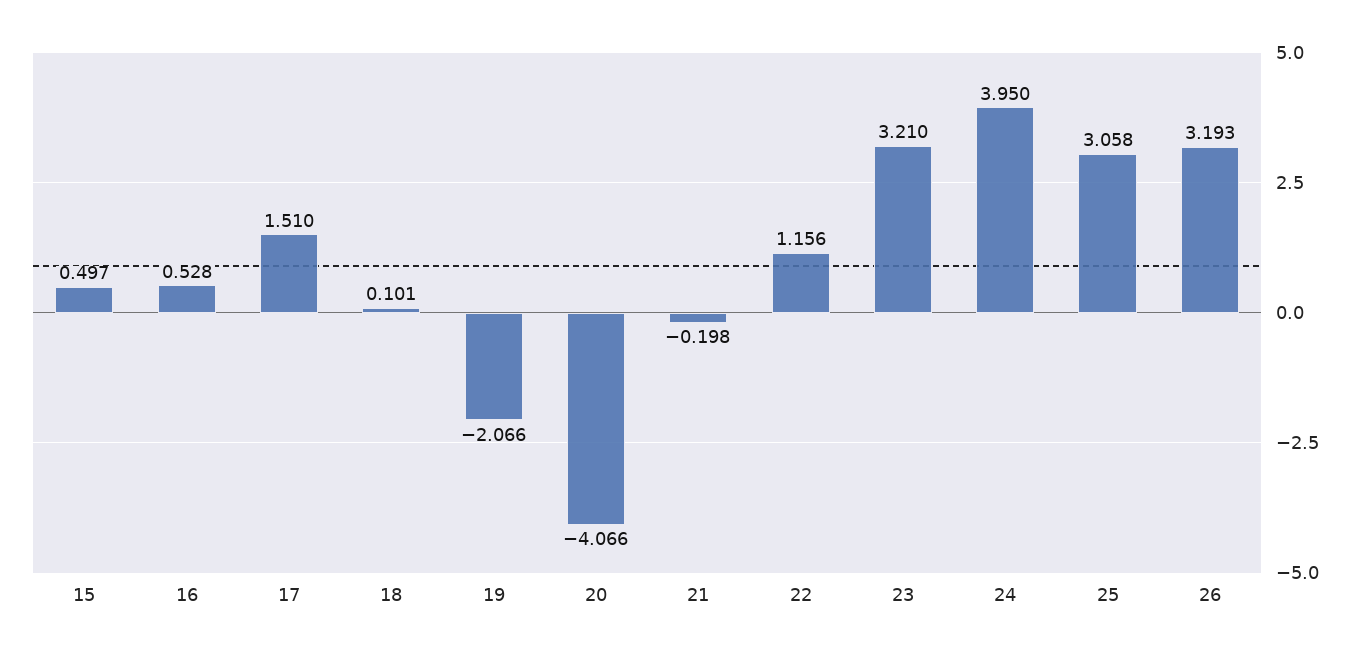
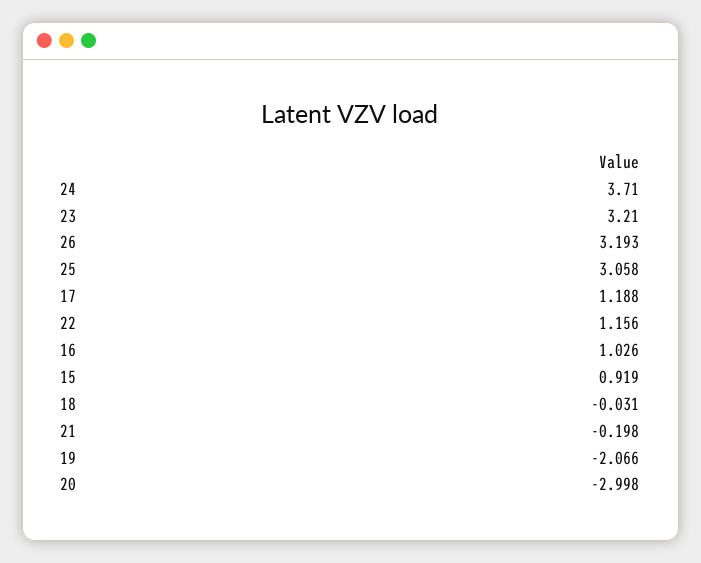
15: 0.497 -> 0.919
16: 0.528 -> 1.026
17: 1.51 -> 1.188
18: 0.101 -> -0.031
20: -4.066 -> -2.998
24: 3.95 -> 3.71

